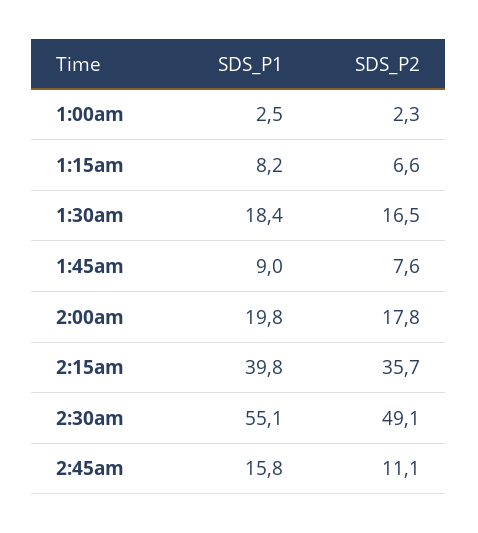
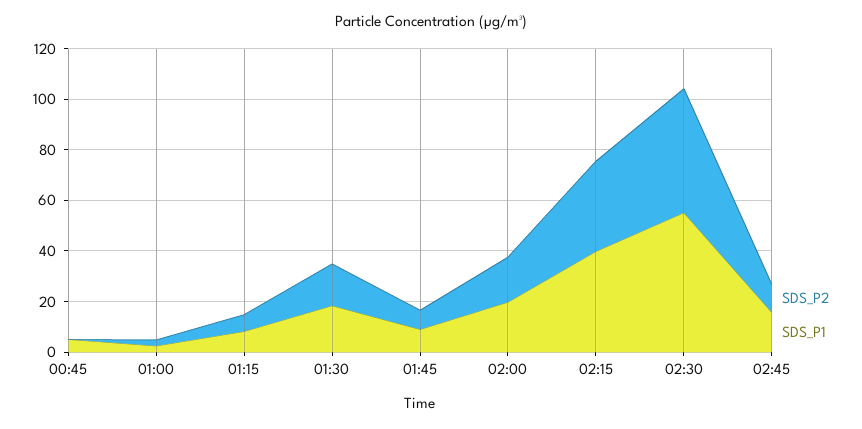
SDS_P2, 00:45: none -> 0
SDS_P1, 00:45: none -> 5

